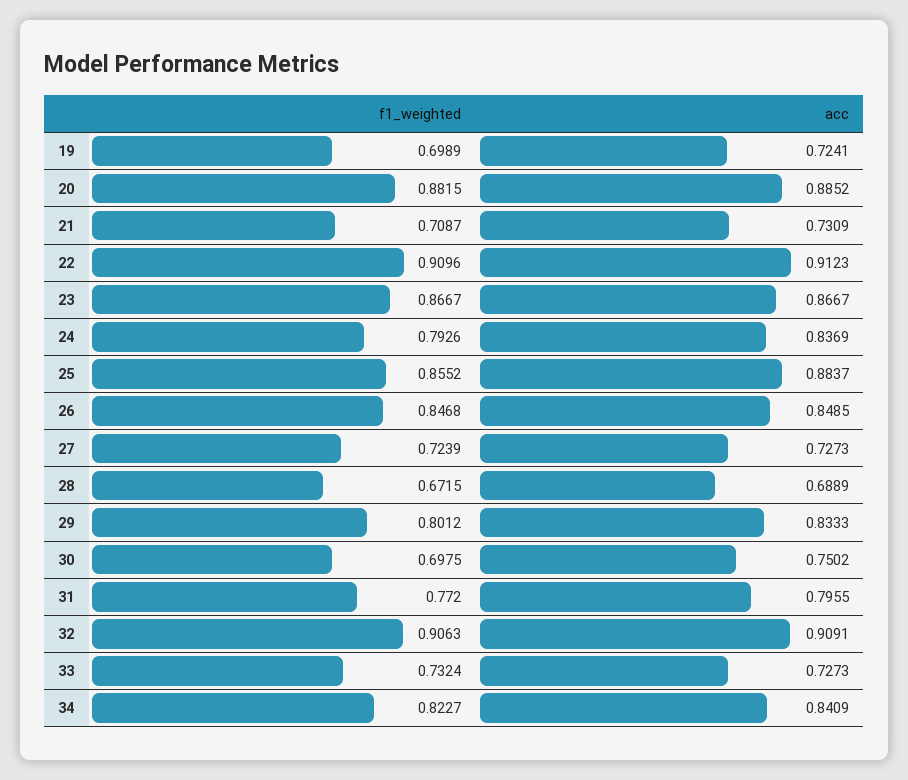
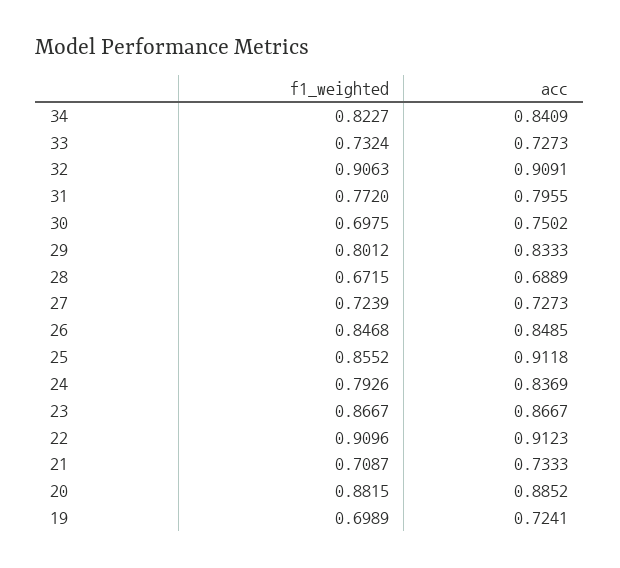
acc, 21: 0.7309 -> 0.7333
acc, 25: 0.8837 -> 0.9118

